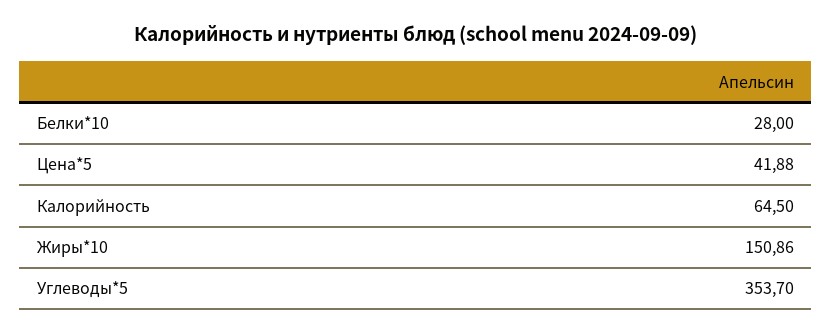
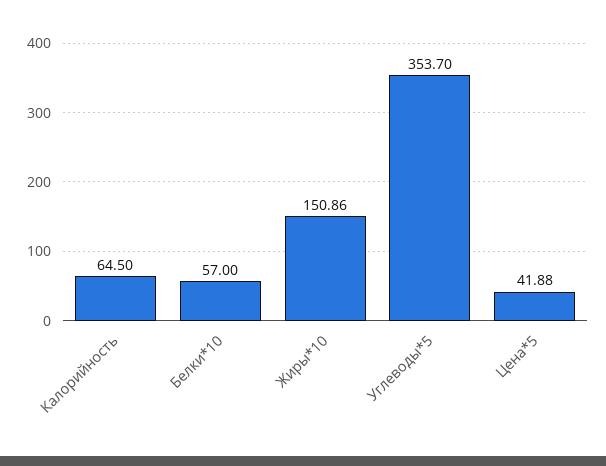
Белки*10: 28 -> 57

